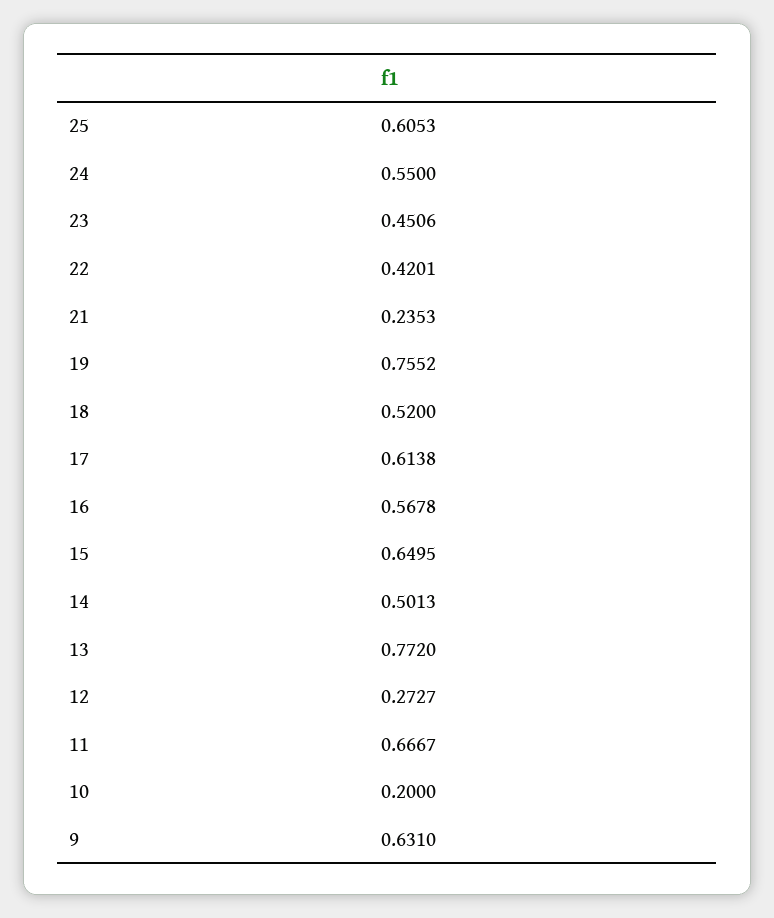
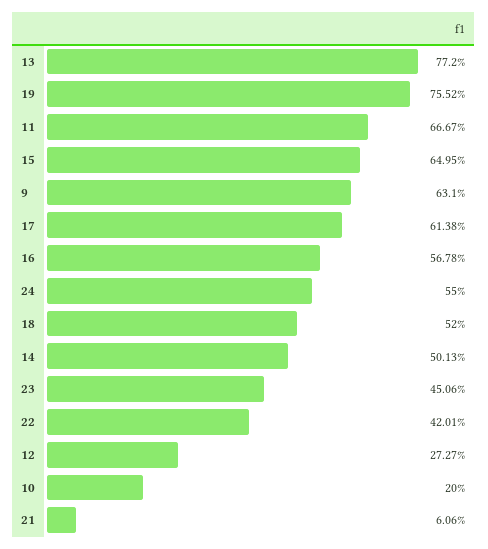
25: 0.6053 -> none
21: 0.2353 -> 0.0606

